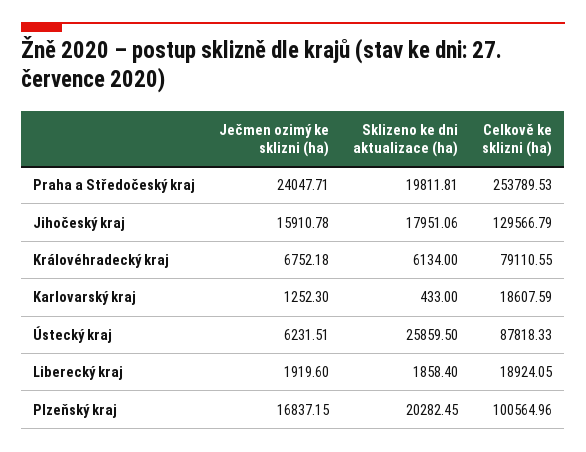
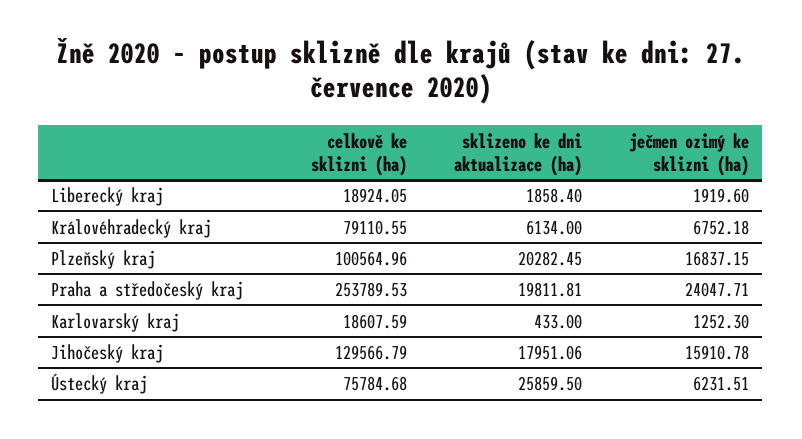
Celkově ke sklizni (ha), Ústecký kraj: 87818.33 -> 75784.68

